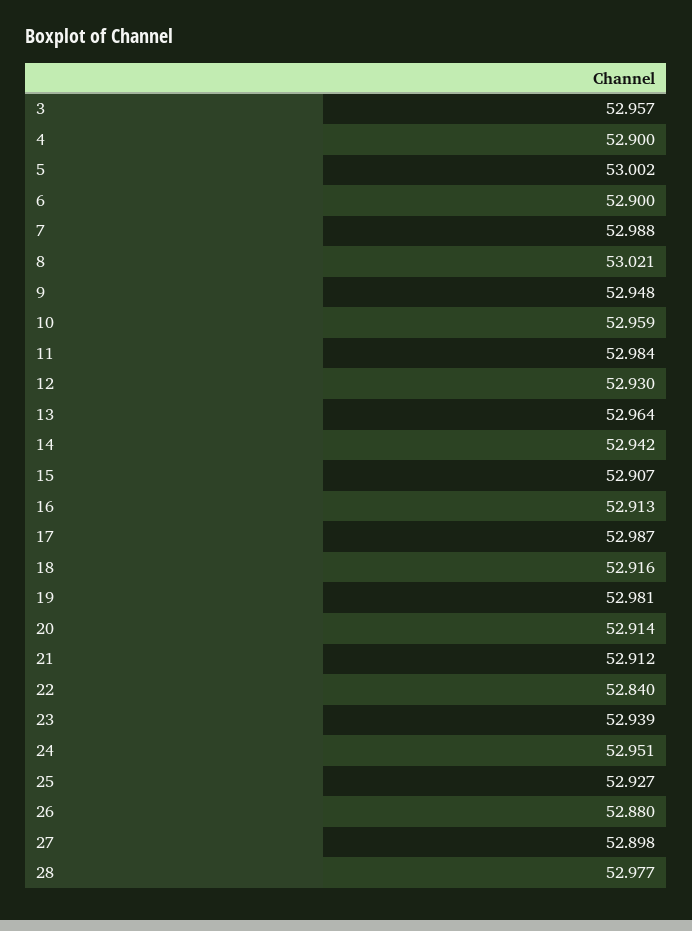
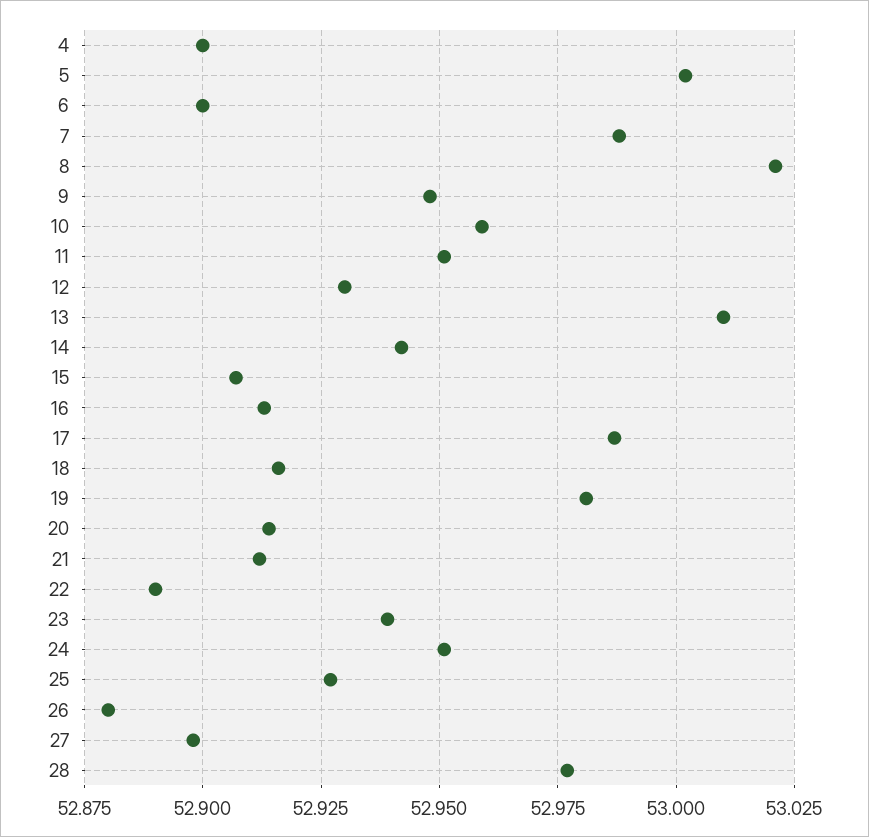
3: 52.957 -> none
11: 52.984 -> 52.95
13: 52.964 -> 53.01
22: 52.84 -> 52.89

